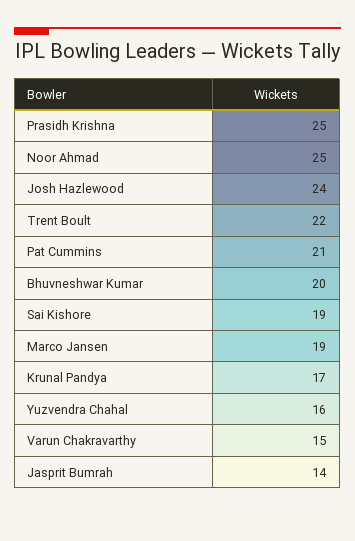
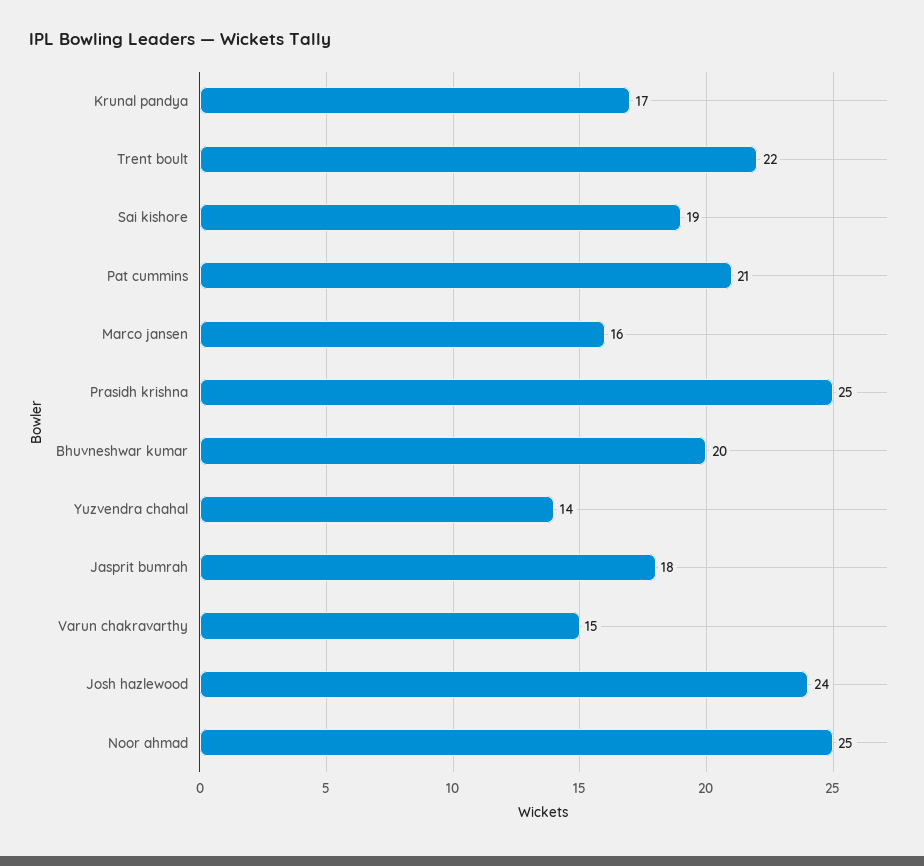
Marco Jansen: 19 -> 16
Yuzvendra Chahal: 16 -> 14
Jasprit Bumrah: 14 -> 18

